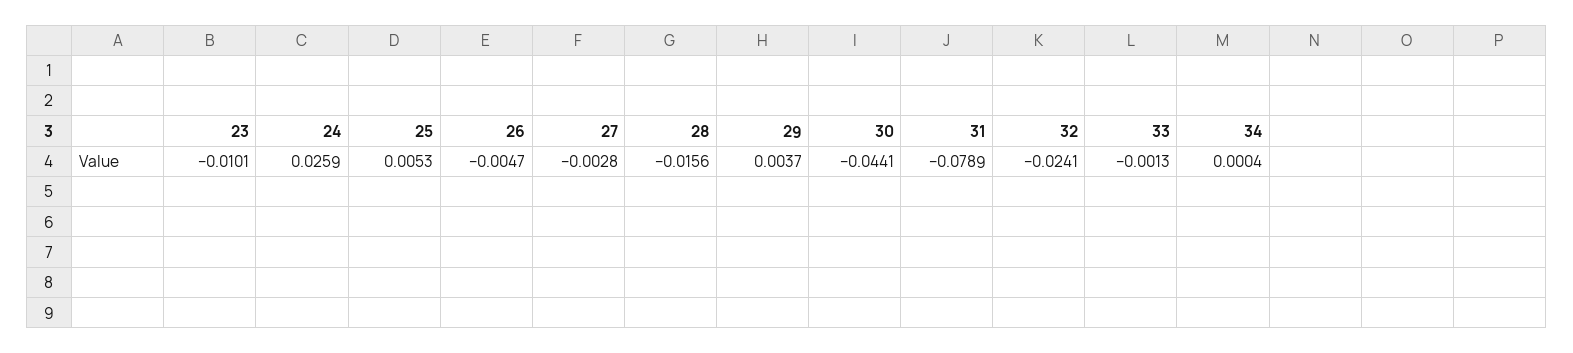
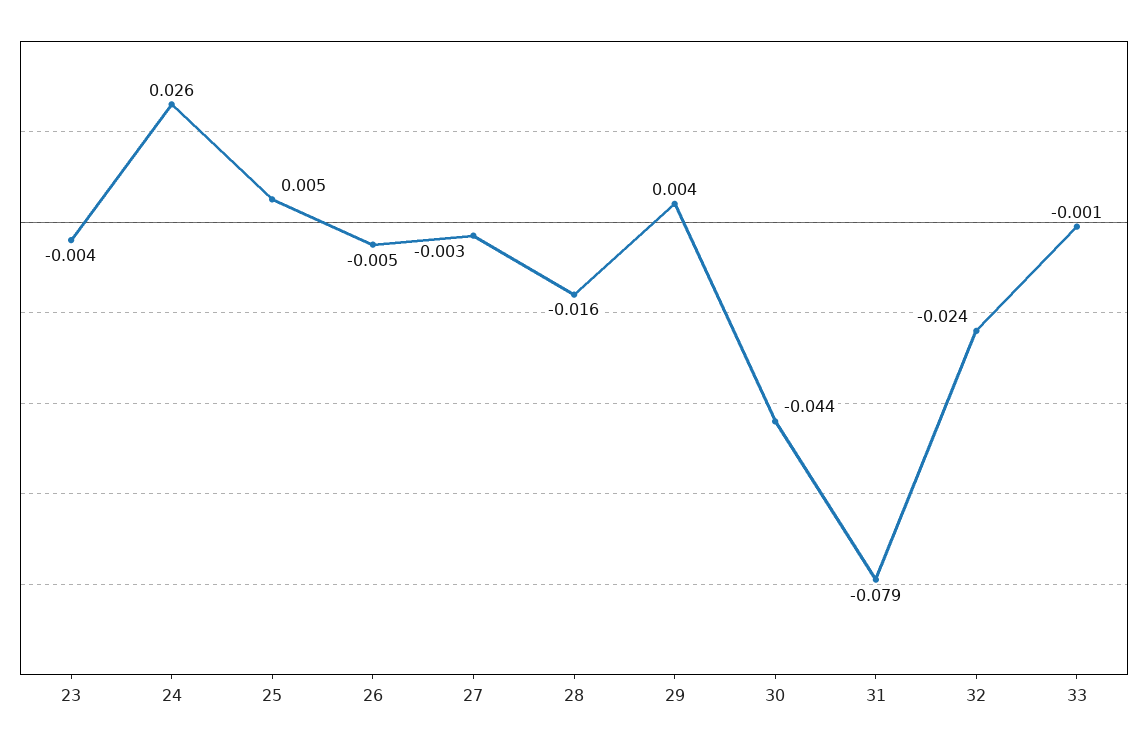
23: -0.0101 -> -0.004
34: 0.0004 -> none

